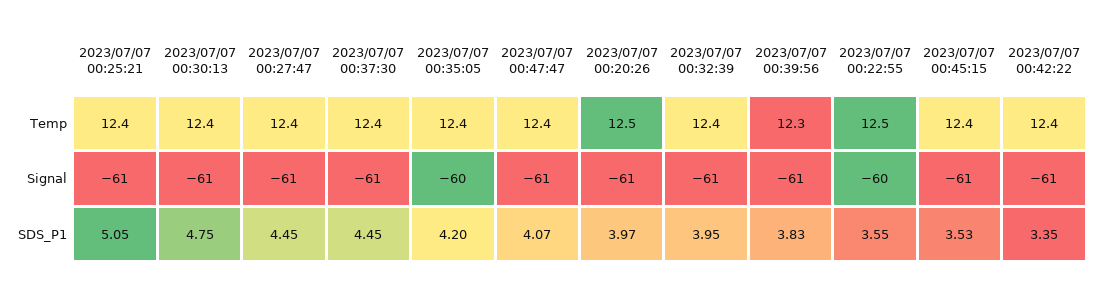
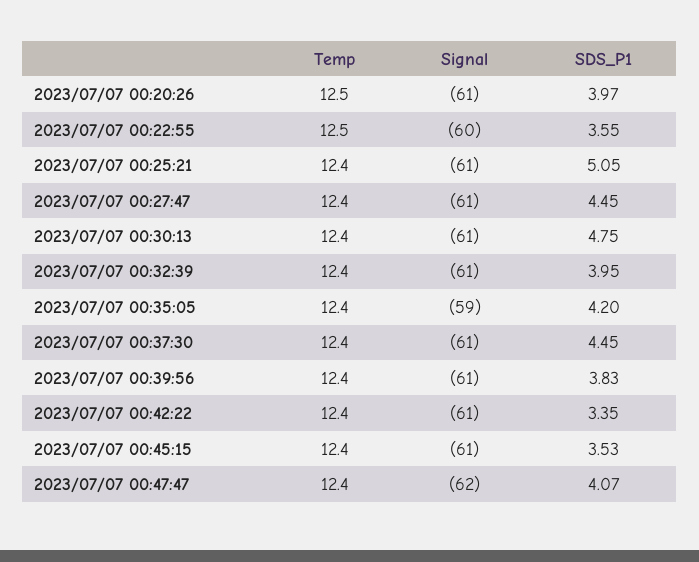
2023/07/07 00:39:56, Temp: 12.3 -> 12.4
2023/07/07 00:35:05, Signal: -60 -> -59
2023/07/07 00:47:47, Signal: -61 -> -62

